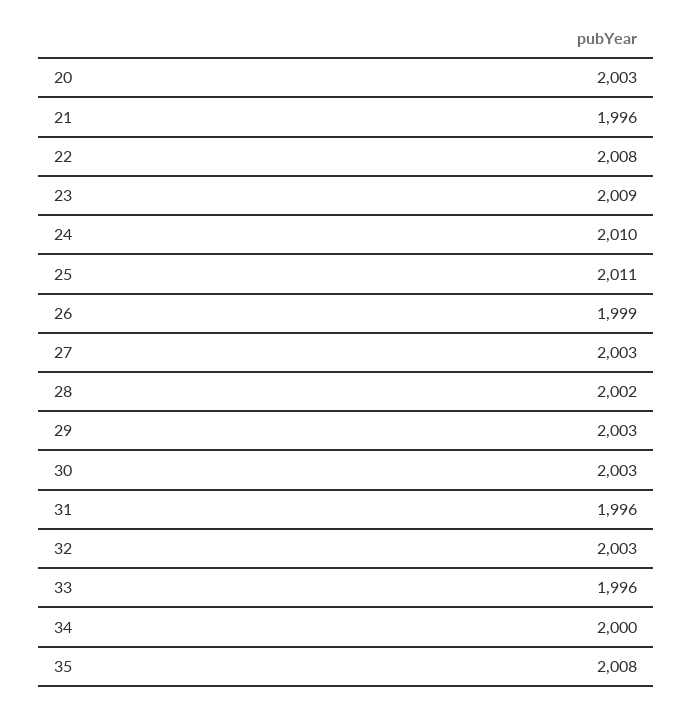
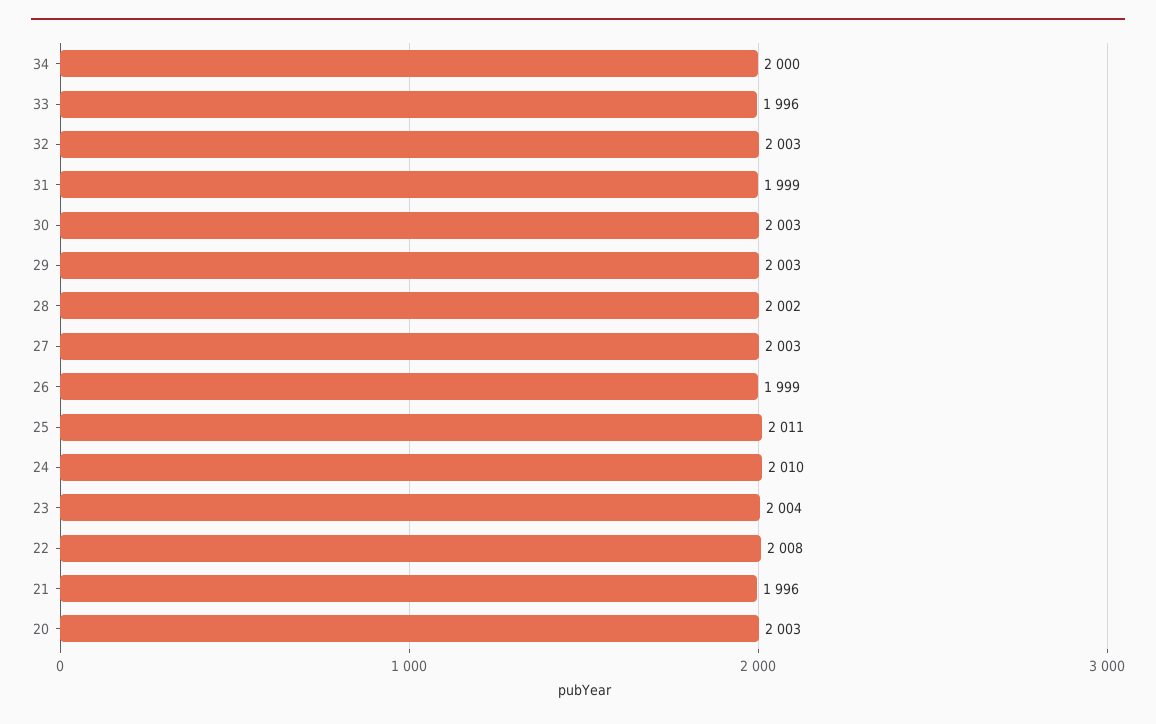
23: 2009 -> 2004
31: 1996 -> 1999
35: 2008 -> none

